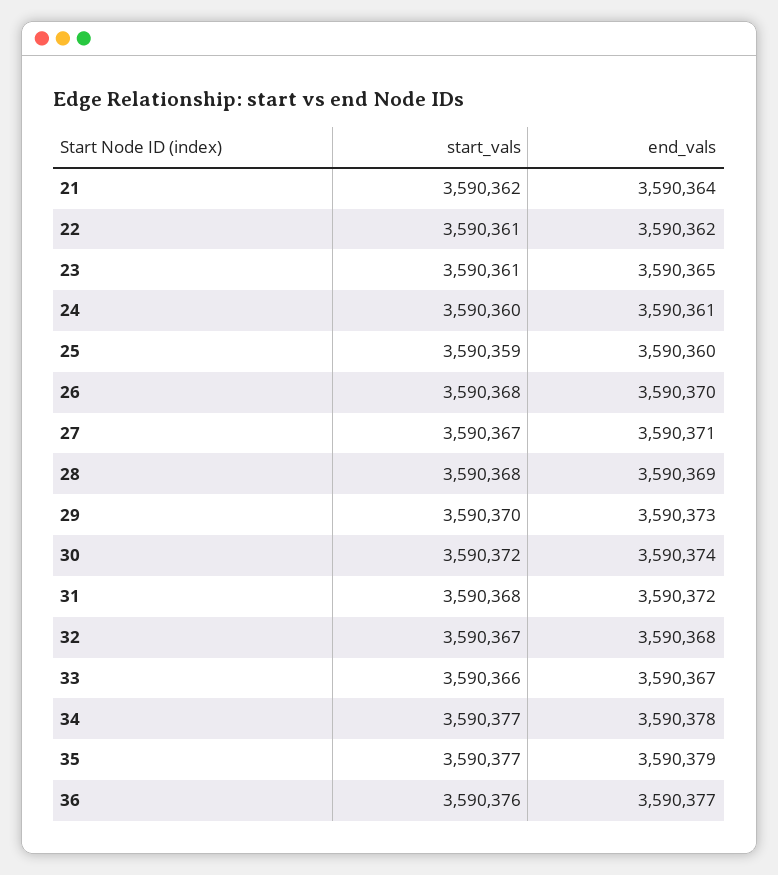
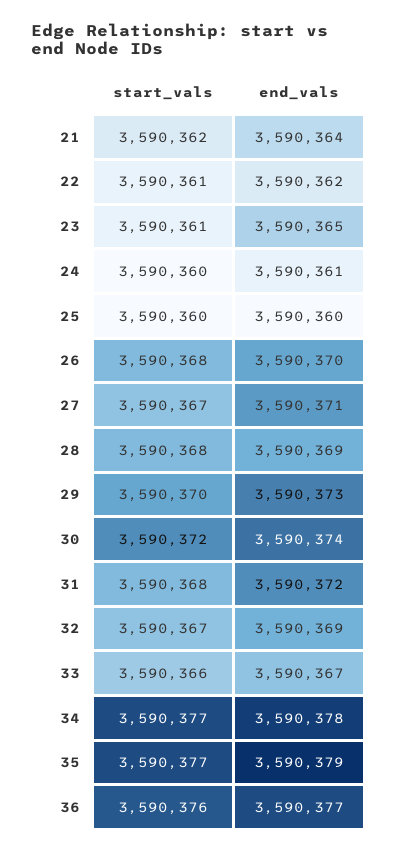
start_vals, 25: 3590359 -> 3590360
end_vals, 32: 3590368 -> 3590369

